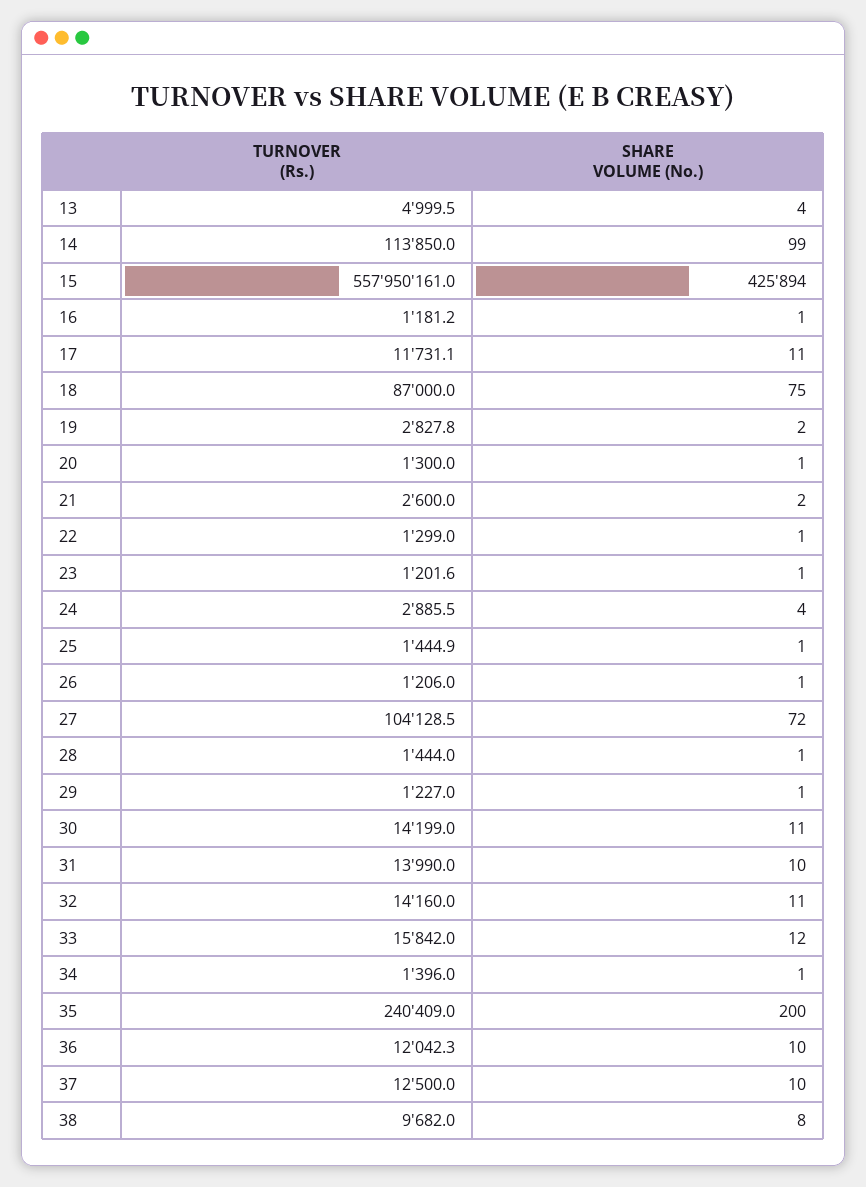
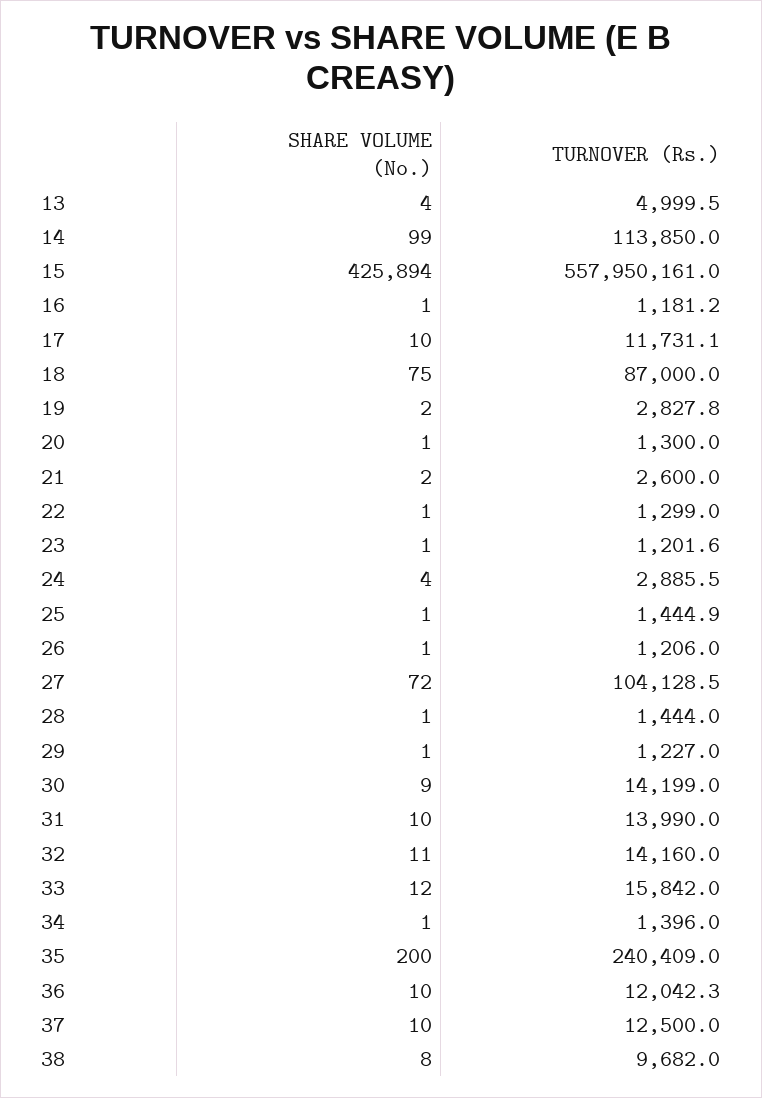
SHARE VOLUME (No.), 17: 11 -> 10
SHARE VOLUME (No.), 30: 11 -> 9

